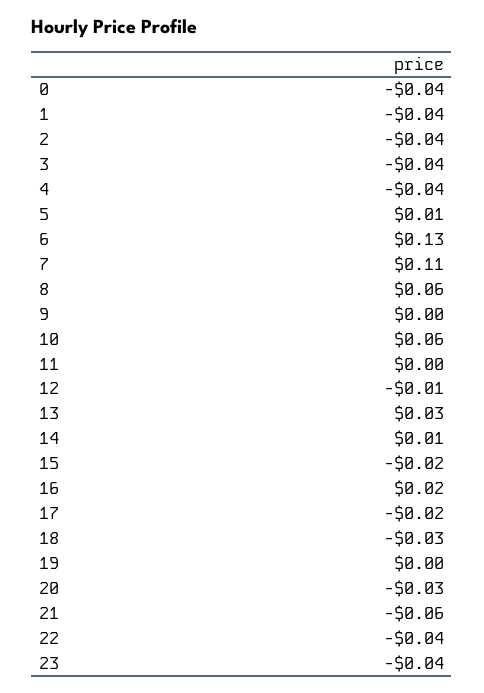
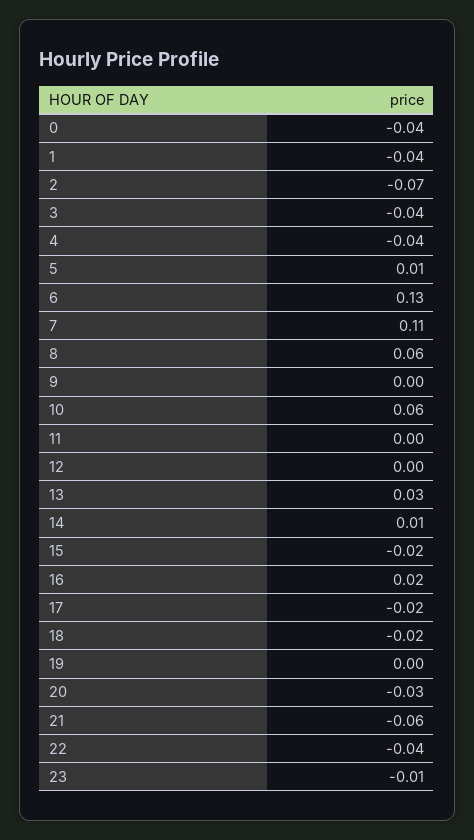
2: -0.04 -> -0.07
12: -0.01 -> 0
18: -0.03 -> -0.02
23: -0.04 -> -0.01

